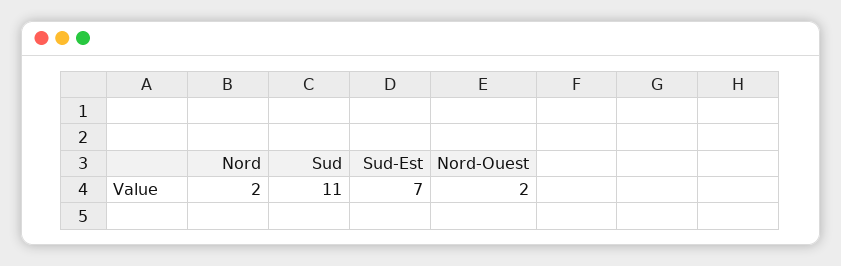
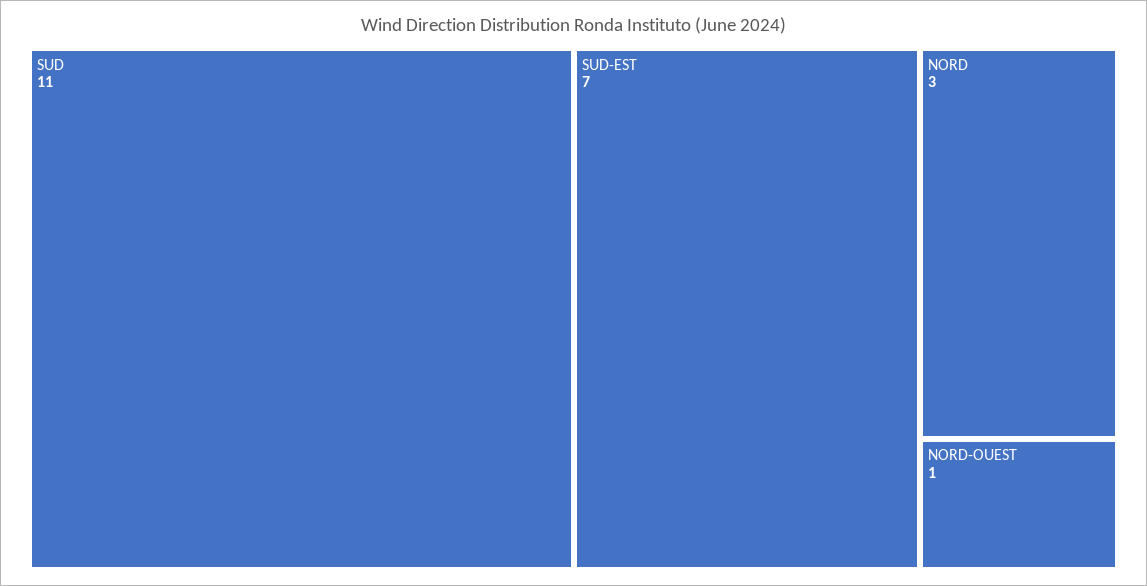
Nord: 2 -> 3
Nord-Ouest: 2 -> 1

